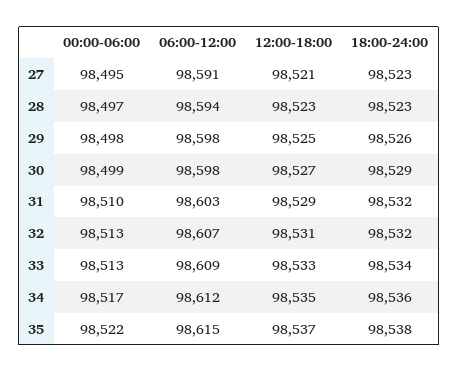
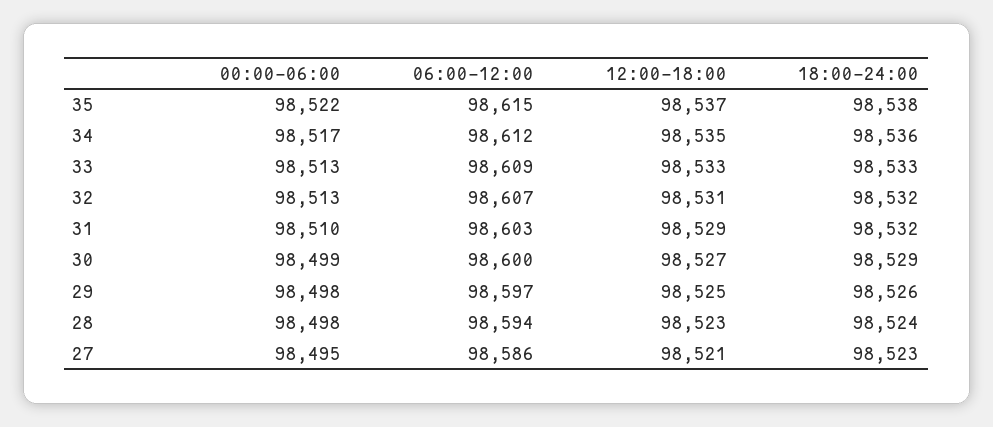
06:00-12:00, 27: 98591 -> 98586
00:00-06:00, 28: 98497 -> 98498
18:00-24:00, 28: 98523 -> 98524
06:00-12:00, 29: 98598 -> 98597
06:00-12:00, 30: 98598 -> 98600
18:00-24:00, 33: 98534 -> 98533

